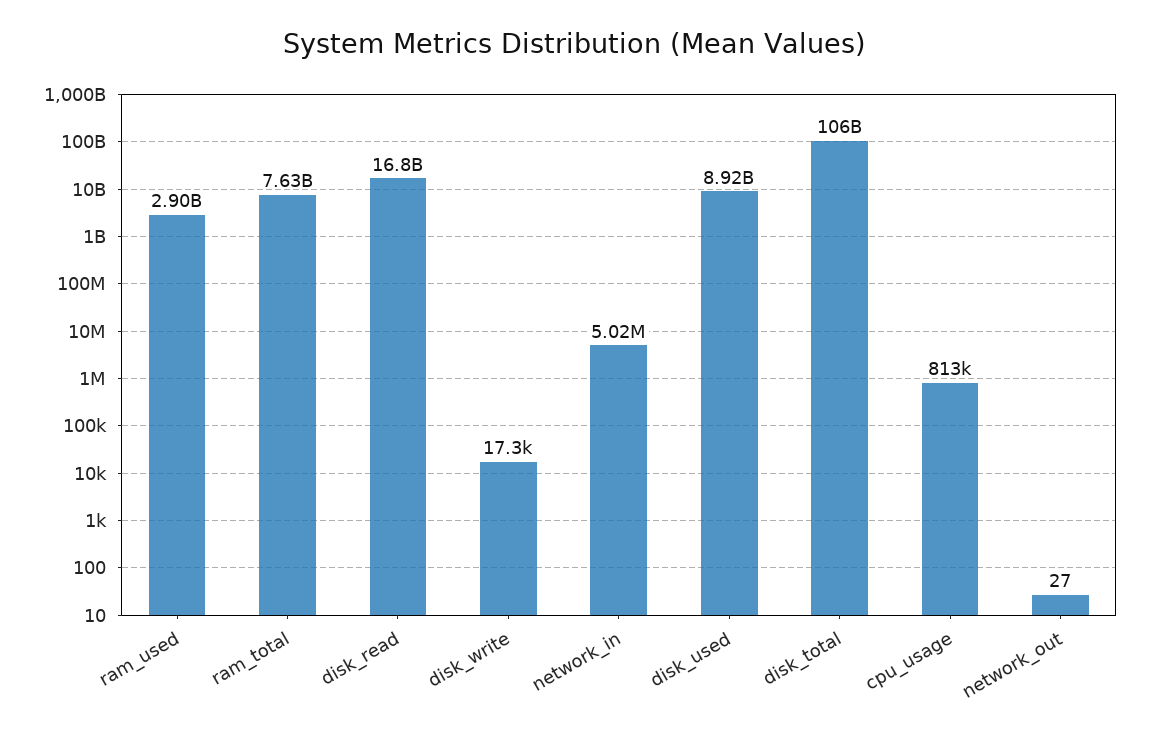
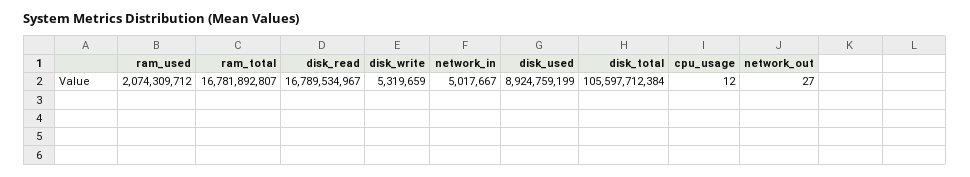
ram_used: 2900000000 -> 2074309712
ram_total: 7630000000 -> 16781892807
disk_write: 17300 -> 5319659
cpu_usage: 813000 -> 12

